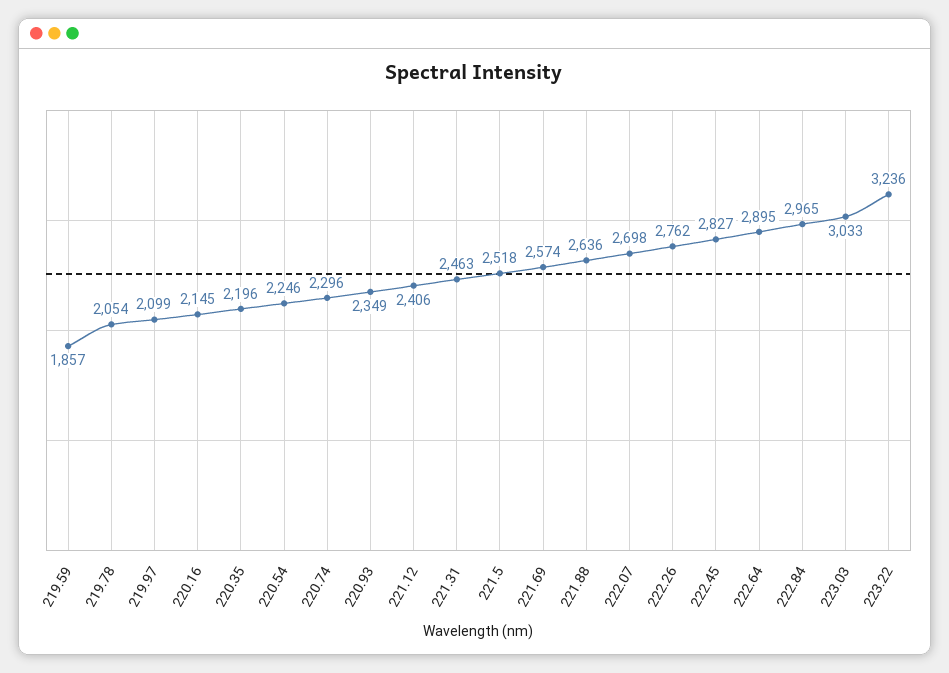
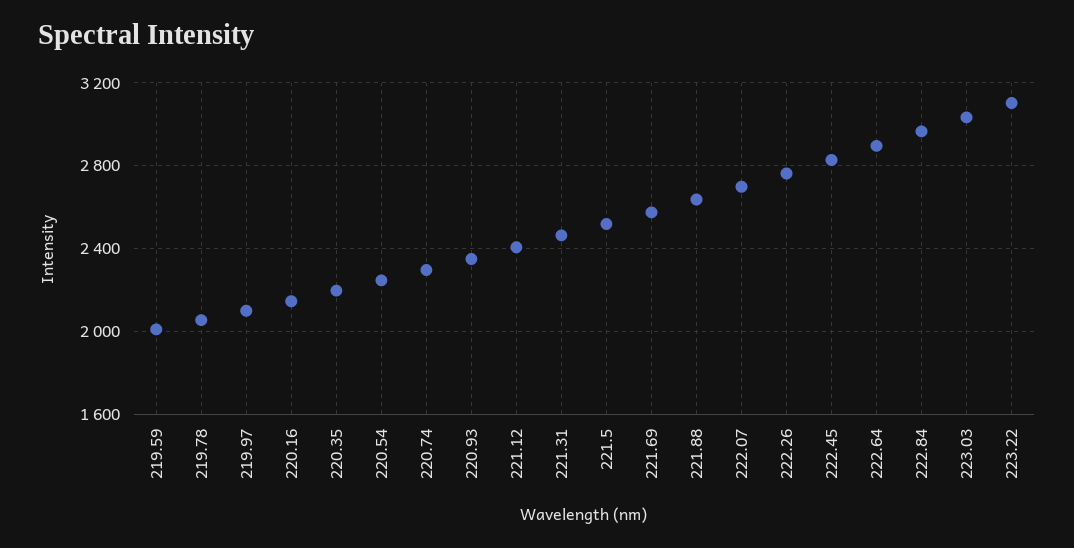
219.59: 1857 -> 2000
223.22: 3236 -> 3100

